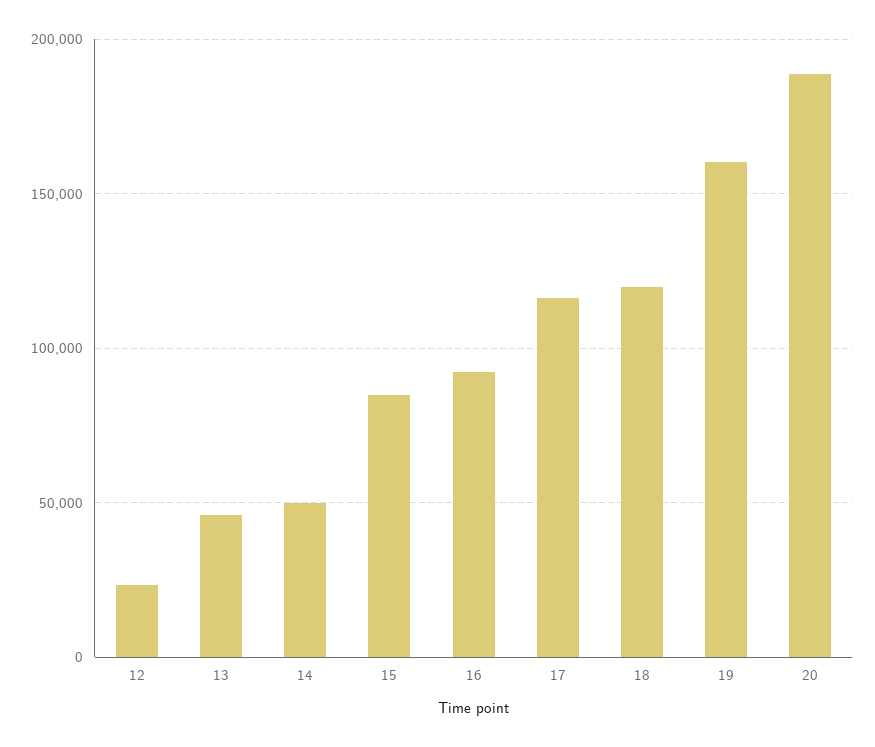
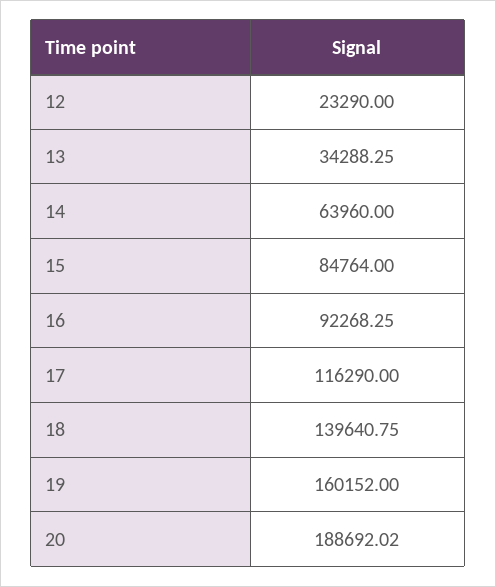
13: 45000 -> 34288.25
14: 50000 -> 63960
18: 120000 -> 139640.75

